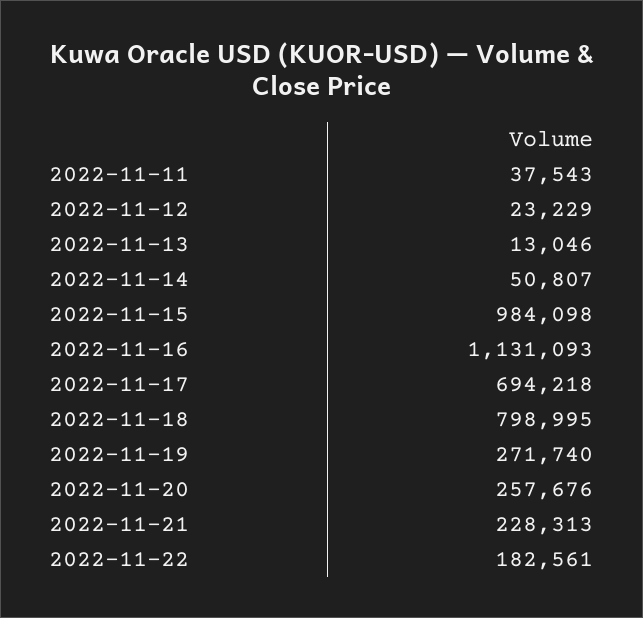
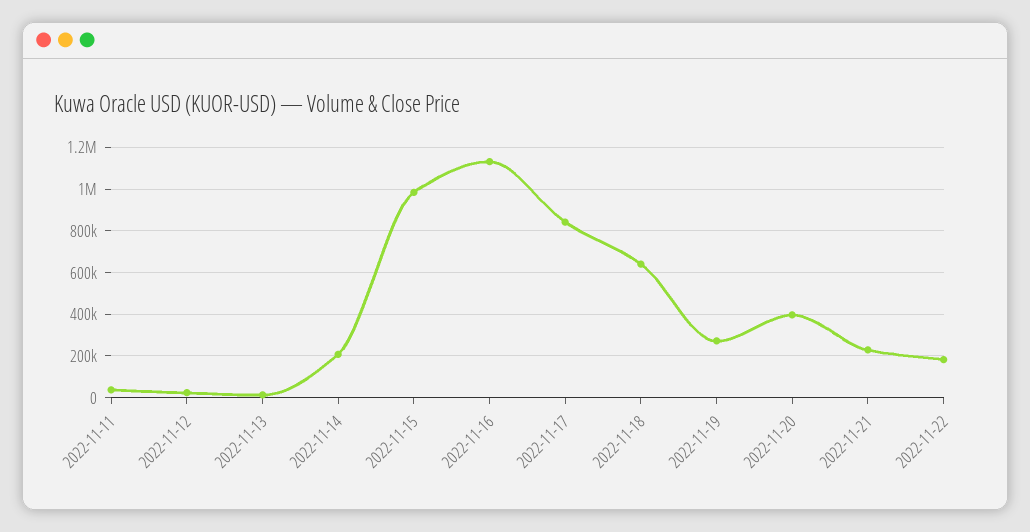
2022-11-14: 50807 -> 200000
2022-11-17: 694218 -> 850000
2022-11-18: 798995 -> 650000
2022-11-20: 257676 -> 400000

